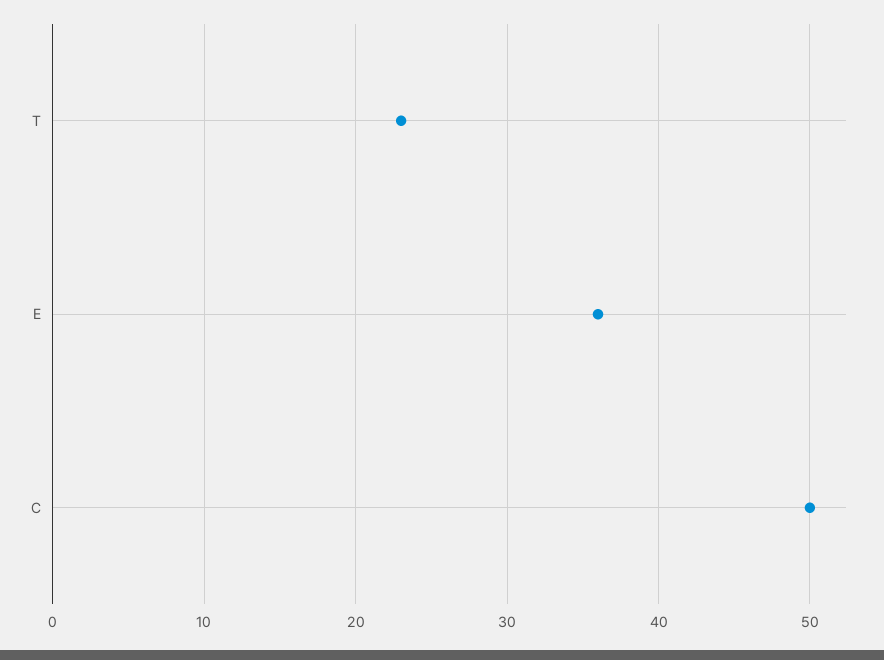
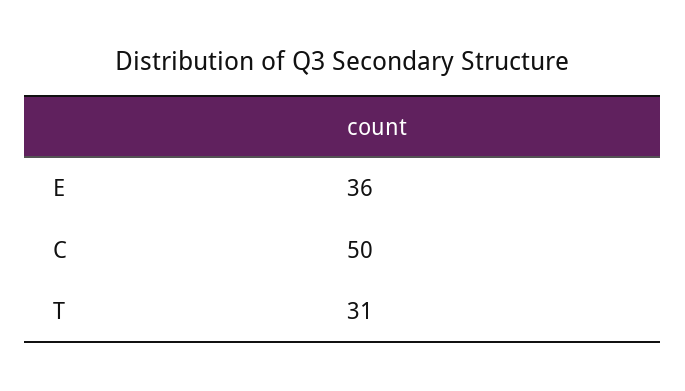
T: 23 -> 31

